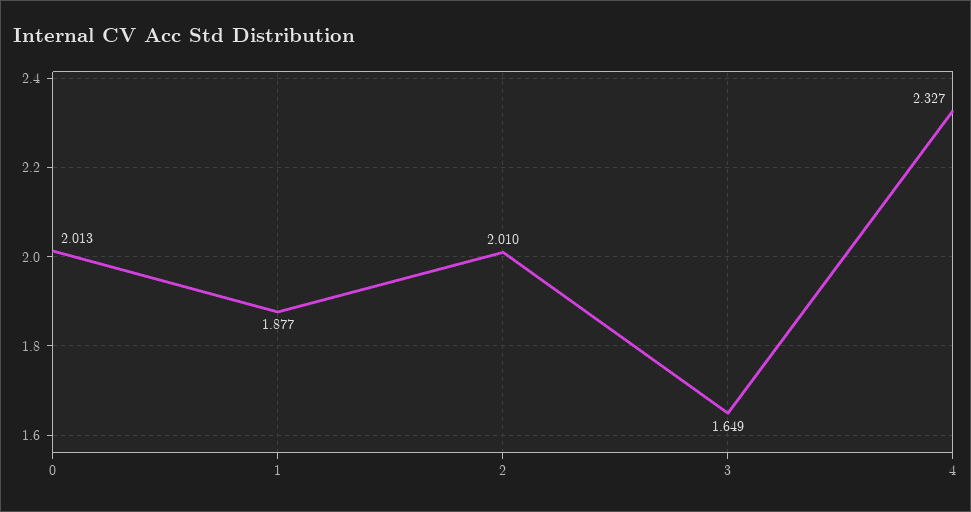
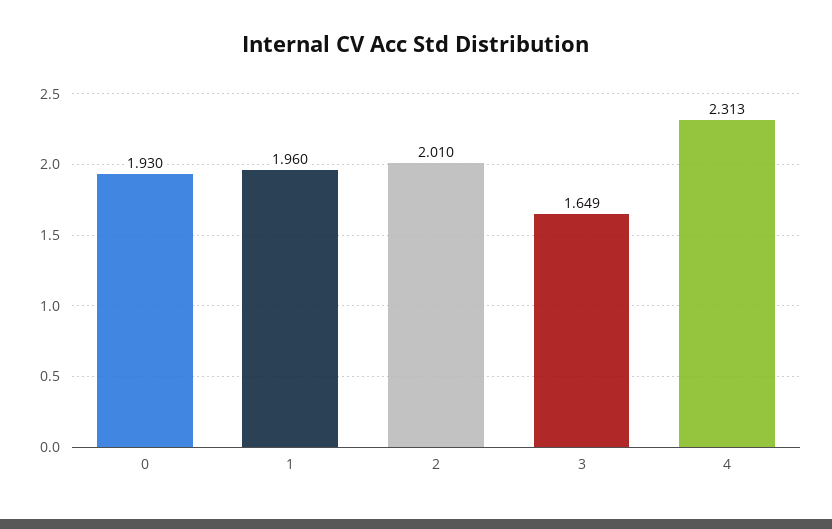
0: 2.013 -> 1.93
1: 1.877 -> 1.96
4: 2.327 -> 2.313

